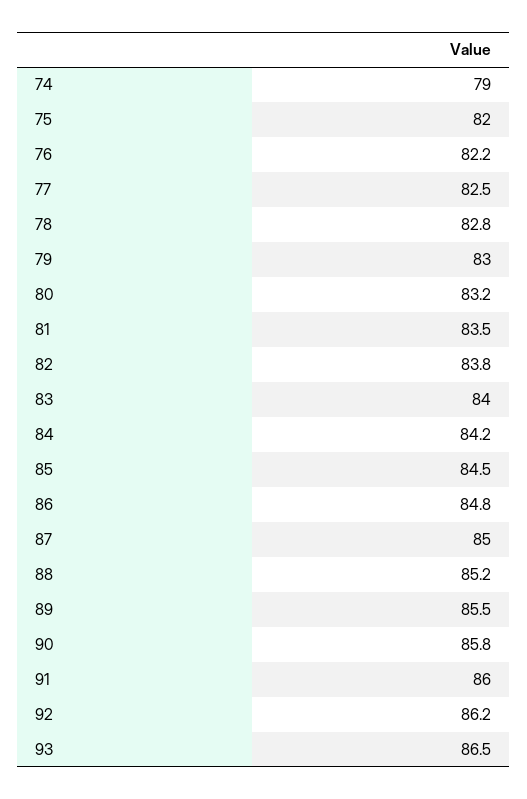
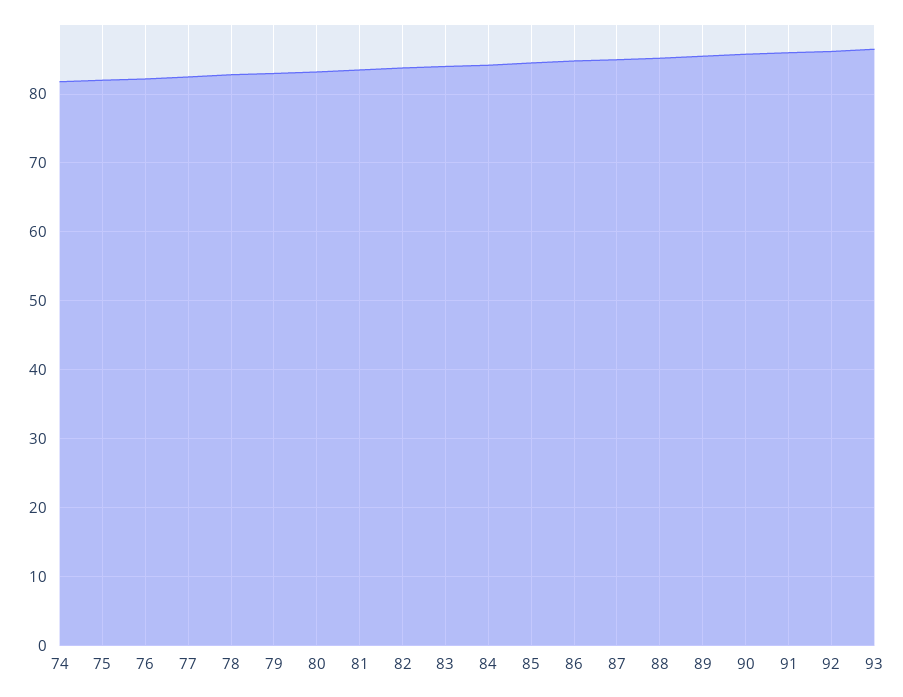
74: 79 -> 82

